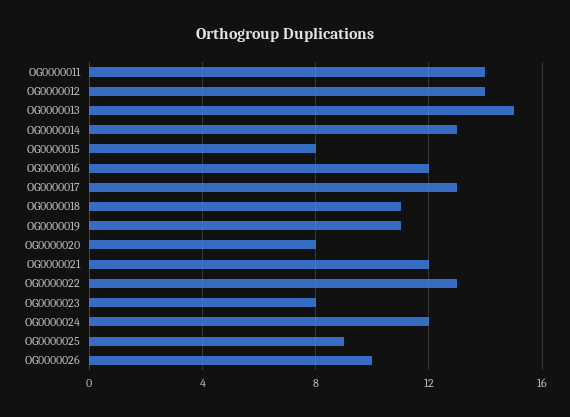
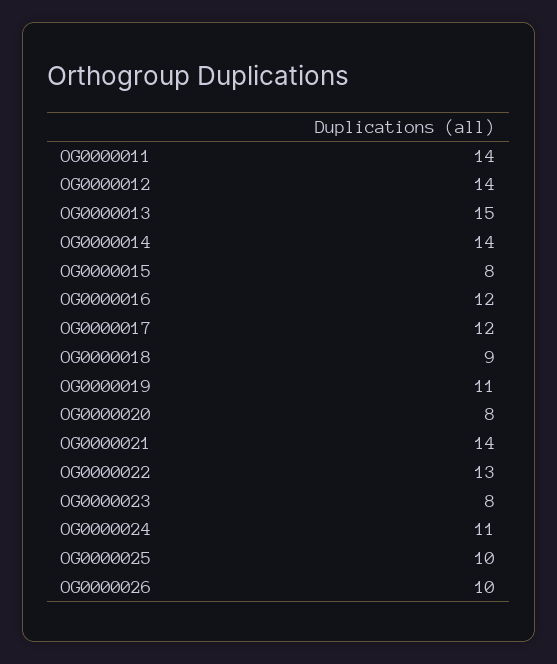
OG0000014: 13 -> 14
OG0000017: 13 -> 12
OG0000018: 11 -> 9
OG0000021: 12 -> 14
OG0000024: 12 -> 11
OG0000025: 9 -> 10

